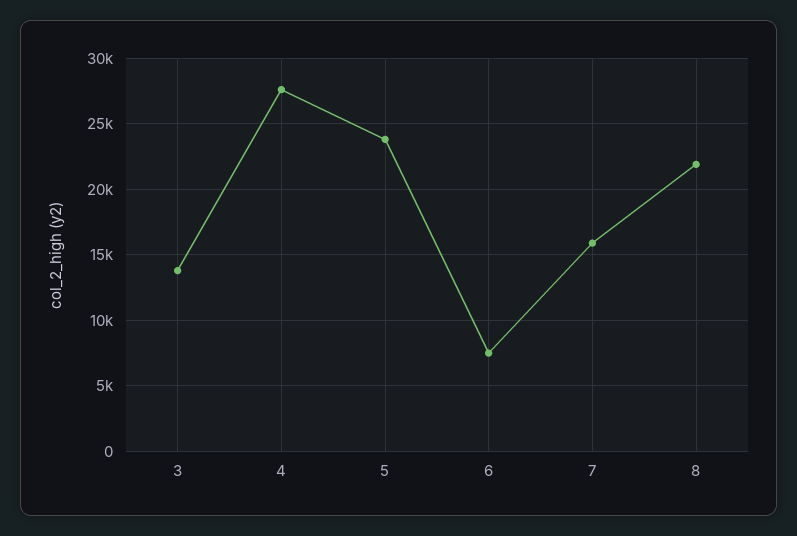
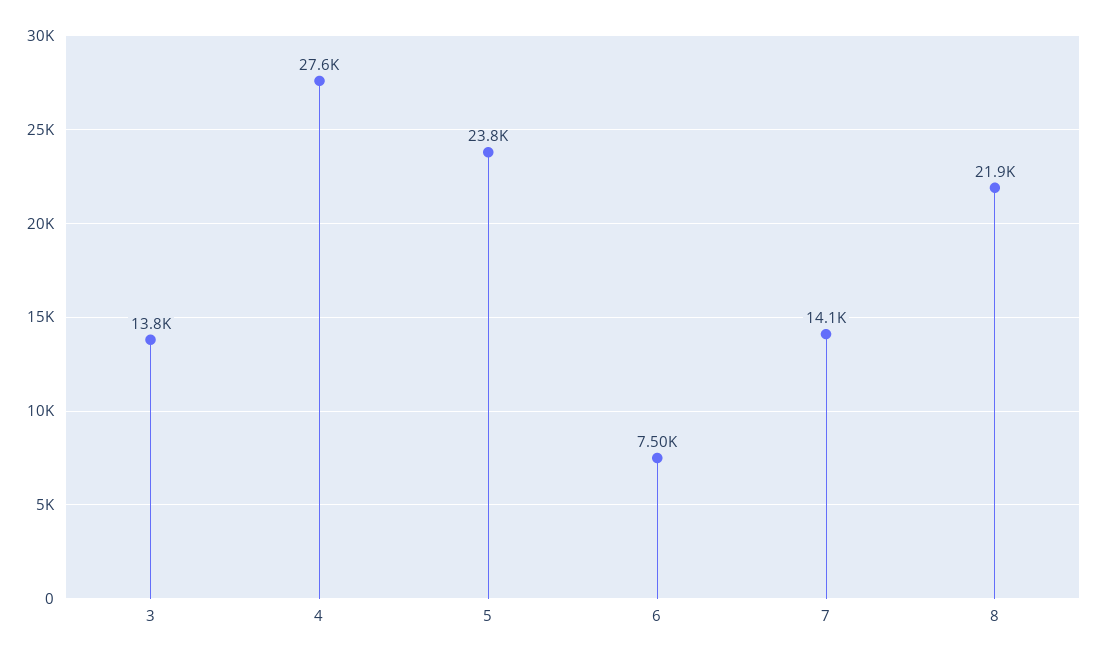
7: 16000 -> 14100

